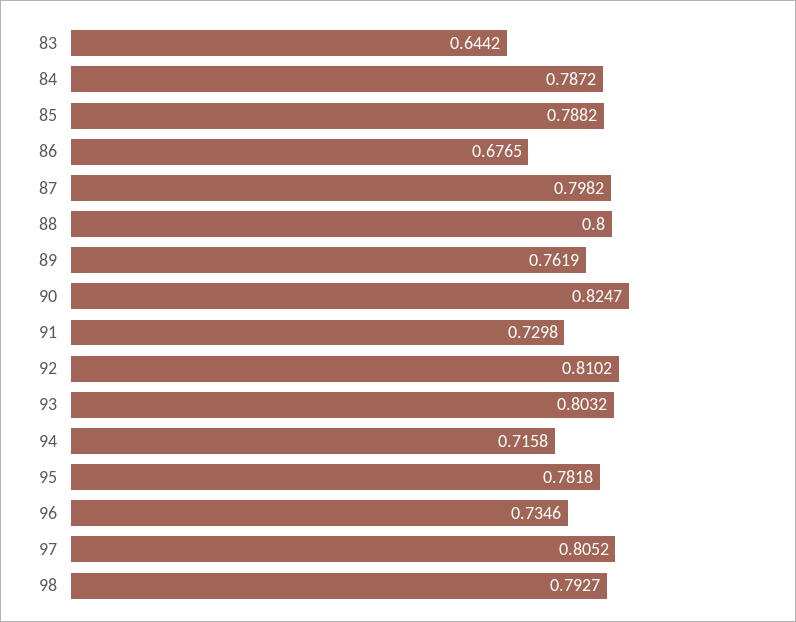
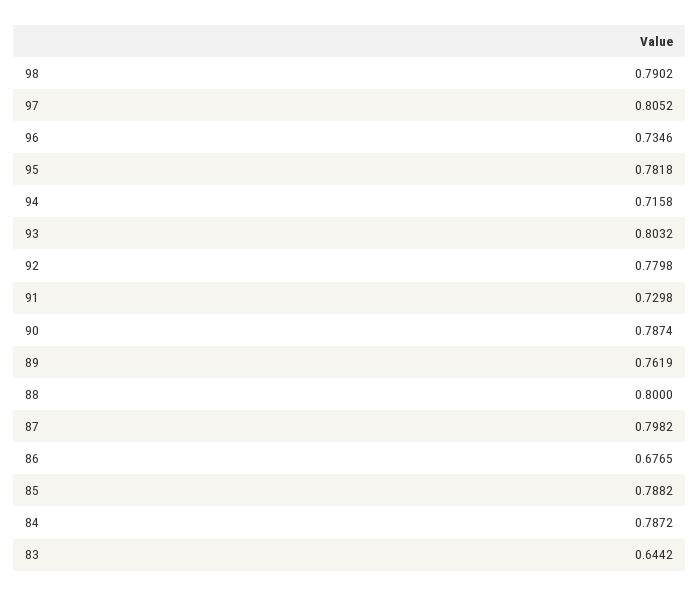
90: 0.8247 -> 0.7874
92: 0.8102 -> 0.7798
98: 0.7927 -> 0.7902

